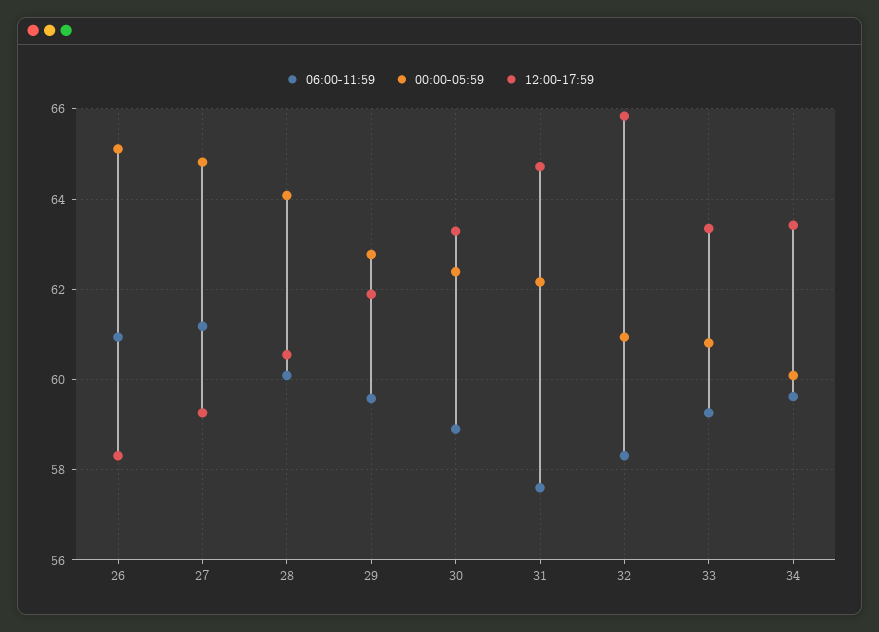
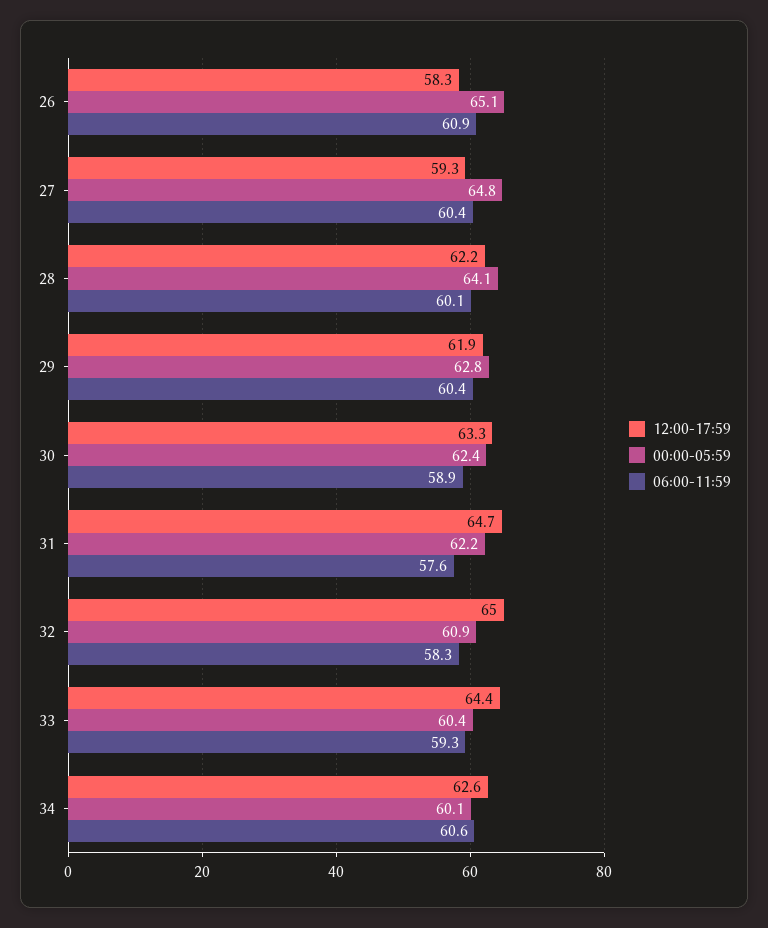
06:00-11:59, 27: 61.2 -> 60.4
12:00-17:59, 28: 60.6 -> 62.2
06:00-11:59, 29: 59.6 -> 60.4
12:00-17:59, 32: 65.8 -> 65
00:00-05:59, 33: 60.8 -> 60.4
12:00-17:59, 33: 63.4 -> 64.4
06:00-11:59, 34: 59.6 -> 60.6
12:00-17:59, 34: 63.4 -> 62.6

